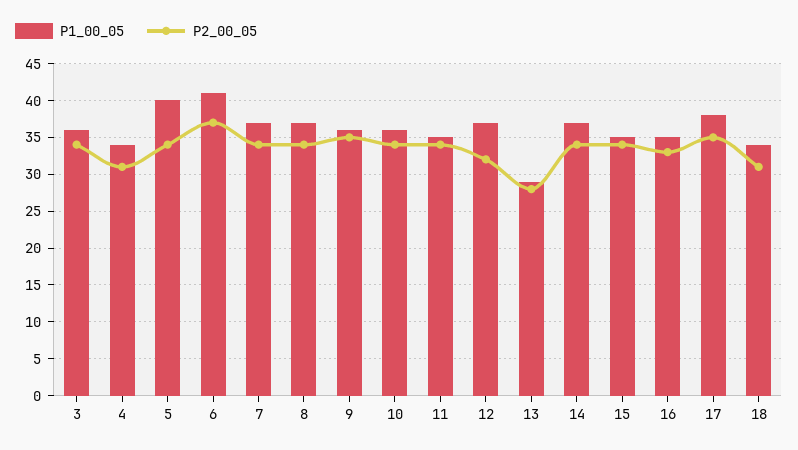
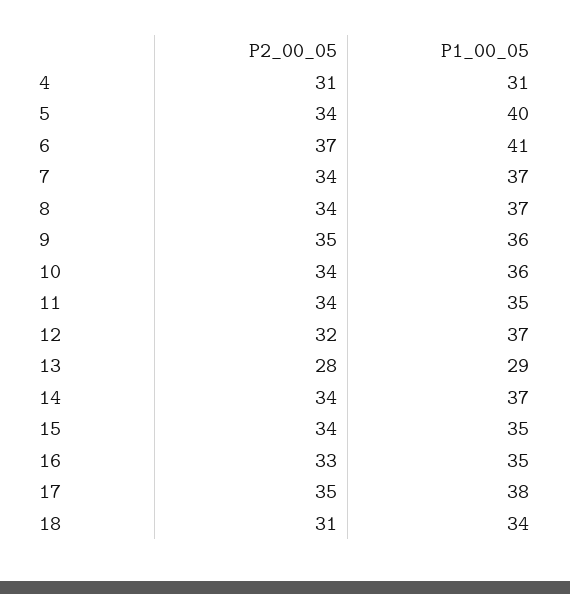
P1_00_05, 3: 36 -> none
P2_00_05, 3: 34 -> none
P1_00_05, 4: 34 -> 31

